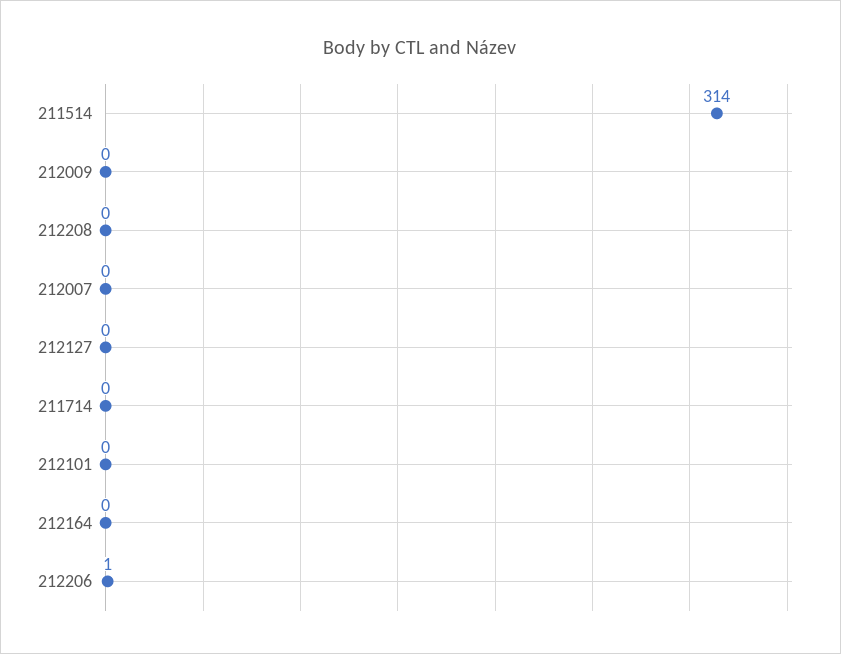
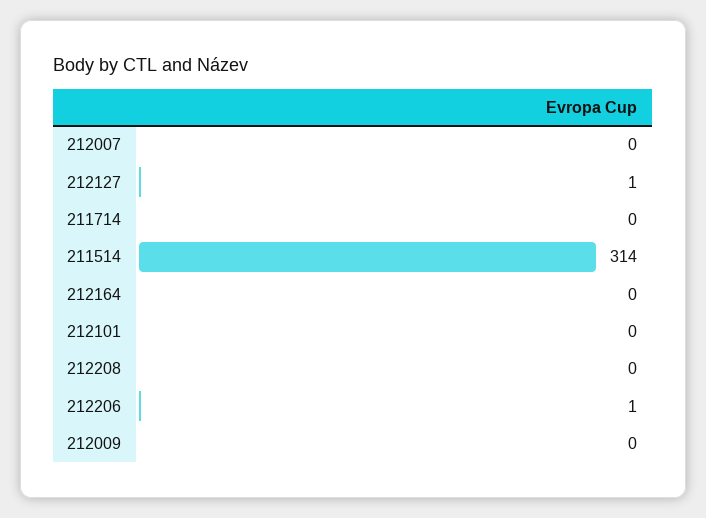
212127: 0 -> 1

